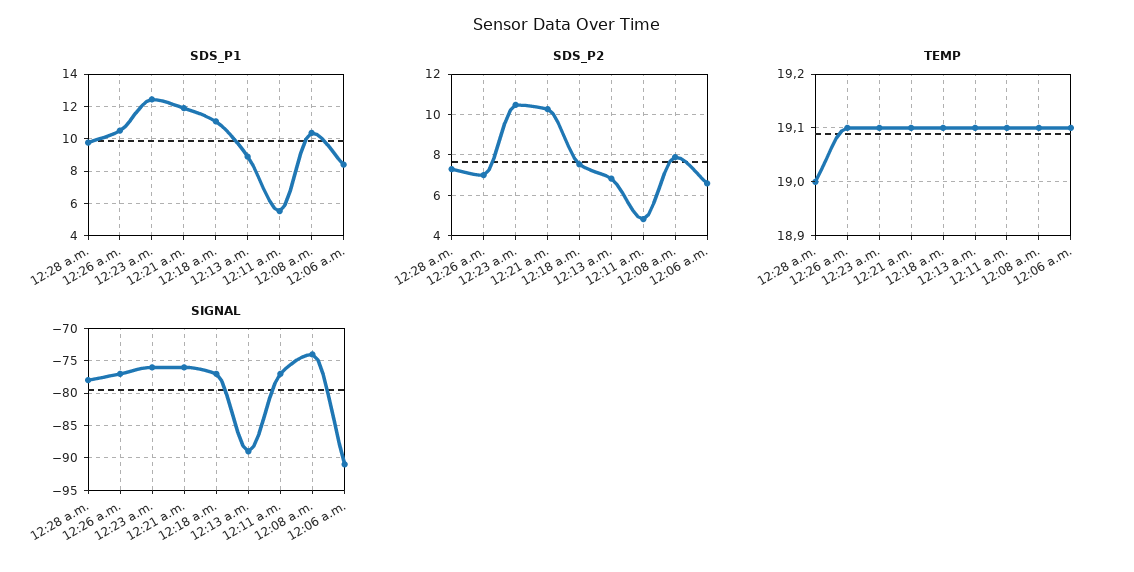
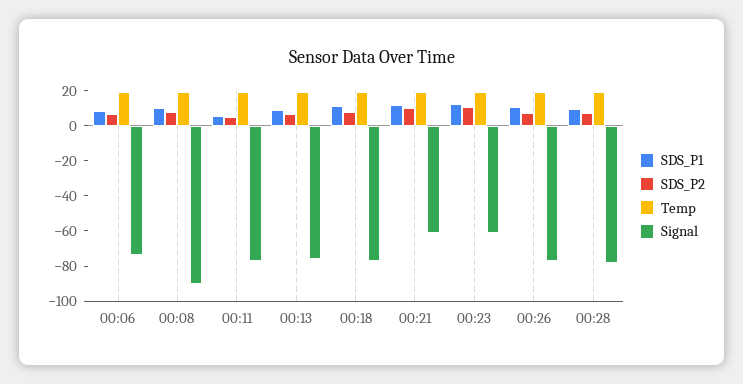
SIGNAL, 12:23 a.m.: -76 -> -60
SIGNAL, 12:21 a.m.: -76 -> -60
SIGNAL, 12:13 a.m.: -89 -> -75
SIGNAL, 12:08 a.m.: -74 -> -90
SIGNAL, 12:06 a.m.: -91 -> -75

